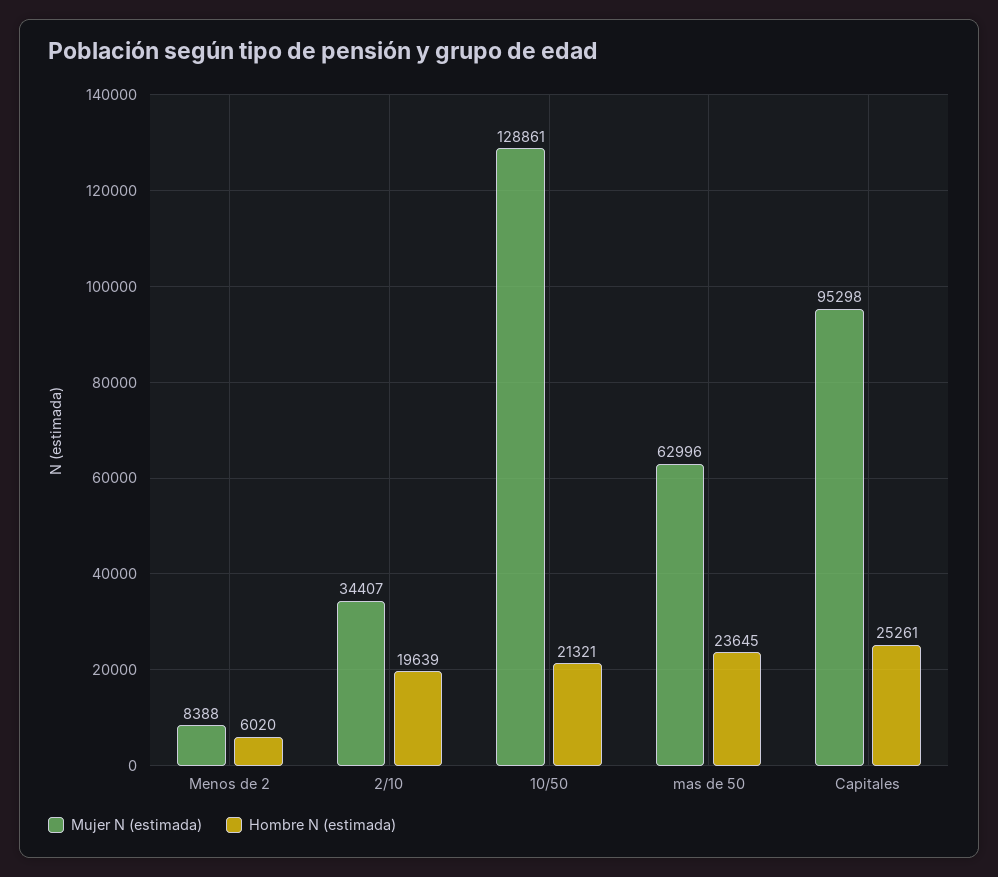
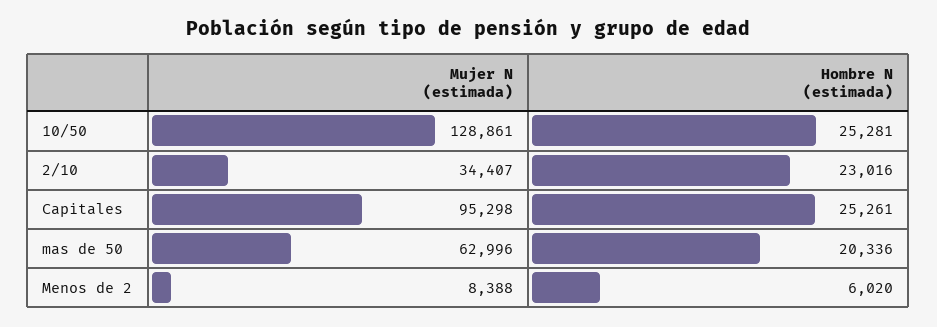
Hombre N (estimada), 2/10: 19639 -> 23016
Hombre N (estimada), 10/50: 21321 -> 25281
Hombre N (estimada), mas de 50: 23645 -> 20336

